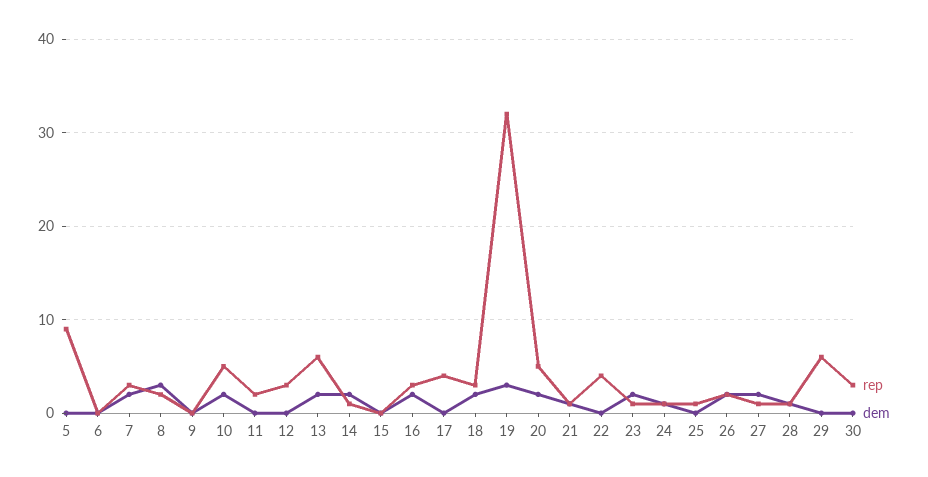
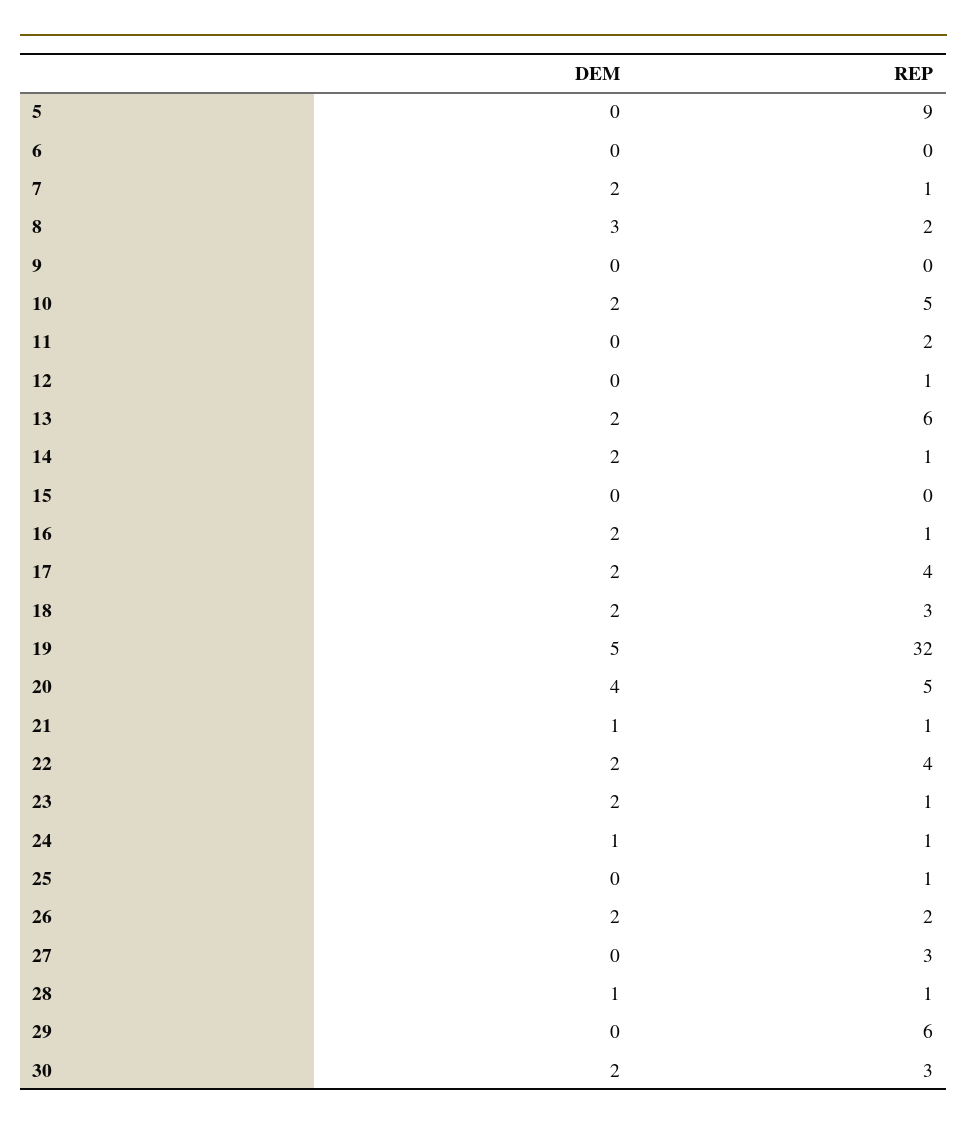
rep, 7: 3 -> 1
rep, 12: 3 -> 1
rep, 16: 3 -> 1
dem, 17: 0 -> 2
dem, 19: 3 -> 5
dem, 20: 2 -> 4
dem, 22: 0 -> 2
rep, 27: 1 -> 3
dem, 27: 2 -> 0
dem, 30: 0 -> 2

